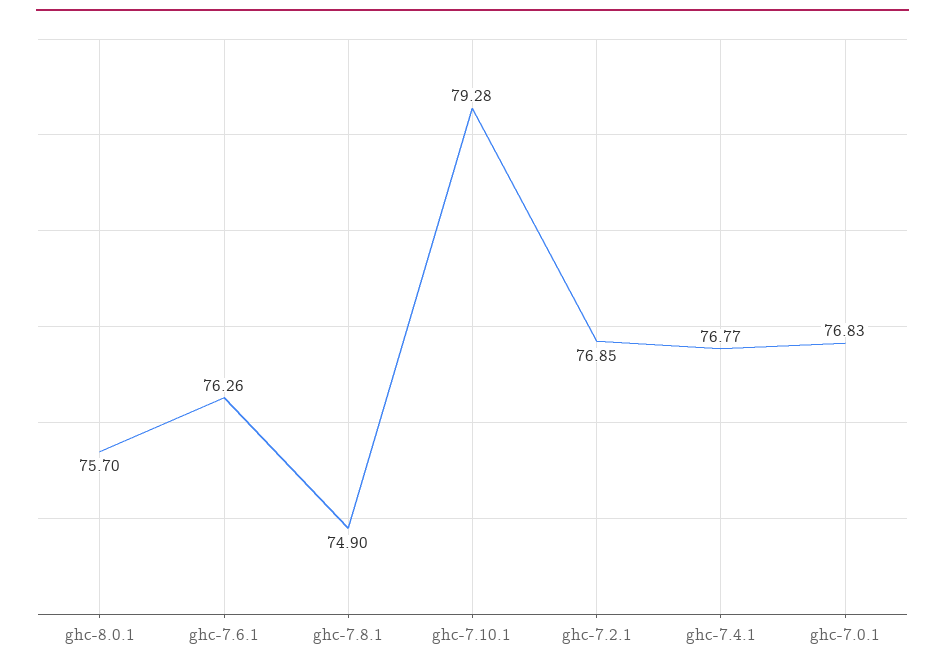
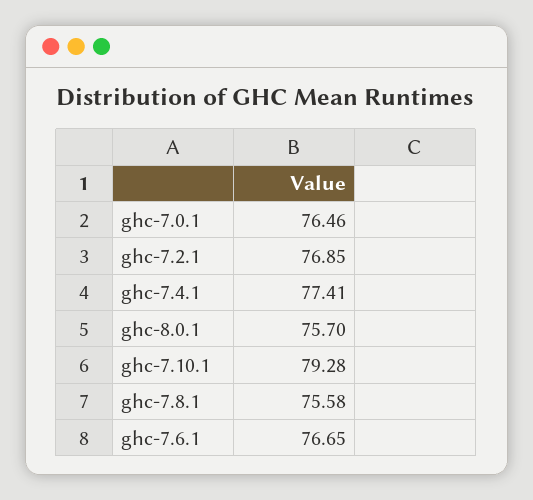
ghc-7.6.1: 76.26 -> 76.65
ghc-7.8.1: 74.9 -> 75.58
ghc-7.4.1: 76.77 -> 77.41
ghc-7.0.1: 76.83 -> 76.46

